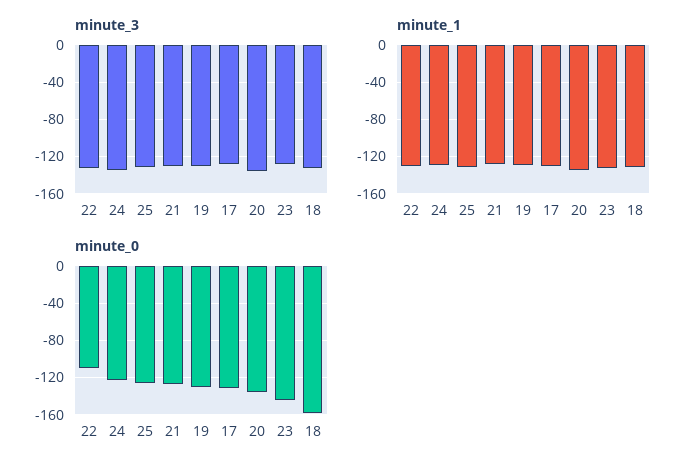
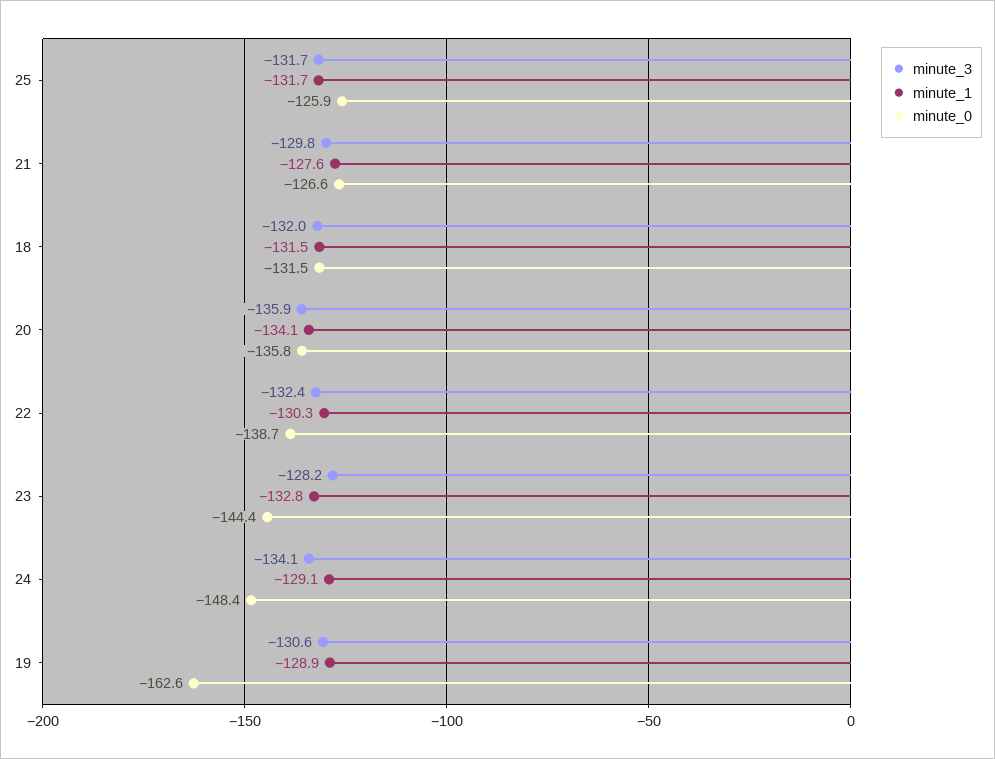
minute_3, 17: -130 -> none
minute_1, 17: -130 -> none
minute_0, 22: -110 -> -138.7
minute_0, 24: -120 -> -148.4
minute_0, 19: -130 -> -162.6
minute_0, 17: -130 -> none
minute_0, 18: -160 -> -131.5

